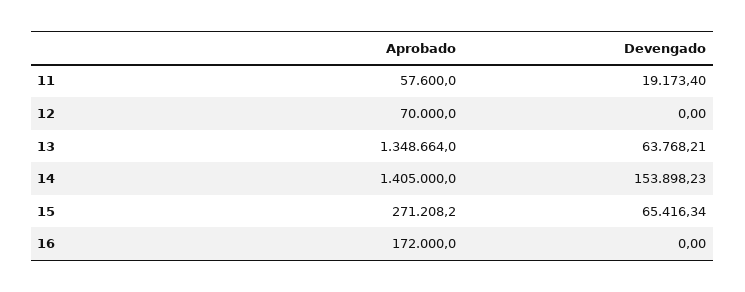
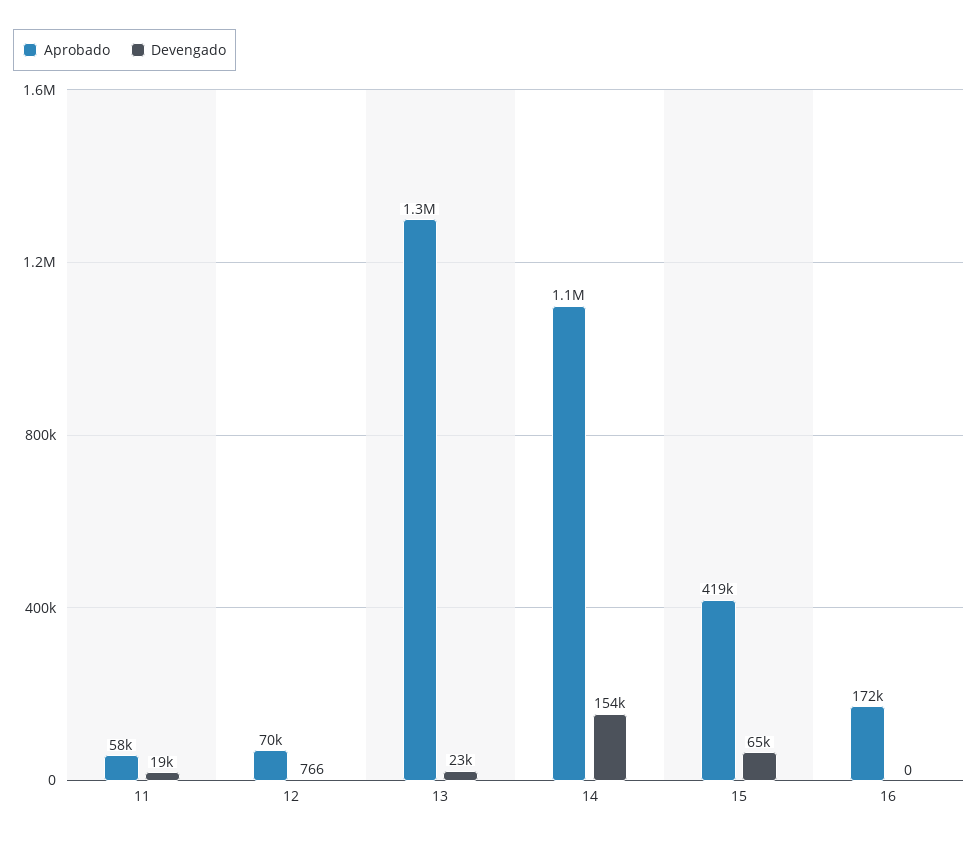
Devengado, 12: 0 -> 766
Devengado, 13: 63768.21 -> 23000
Aprobado, 14: 1405000 -> 1100000
Aprobado, 15: 271208.2 -> 419000

